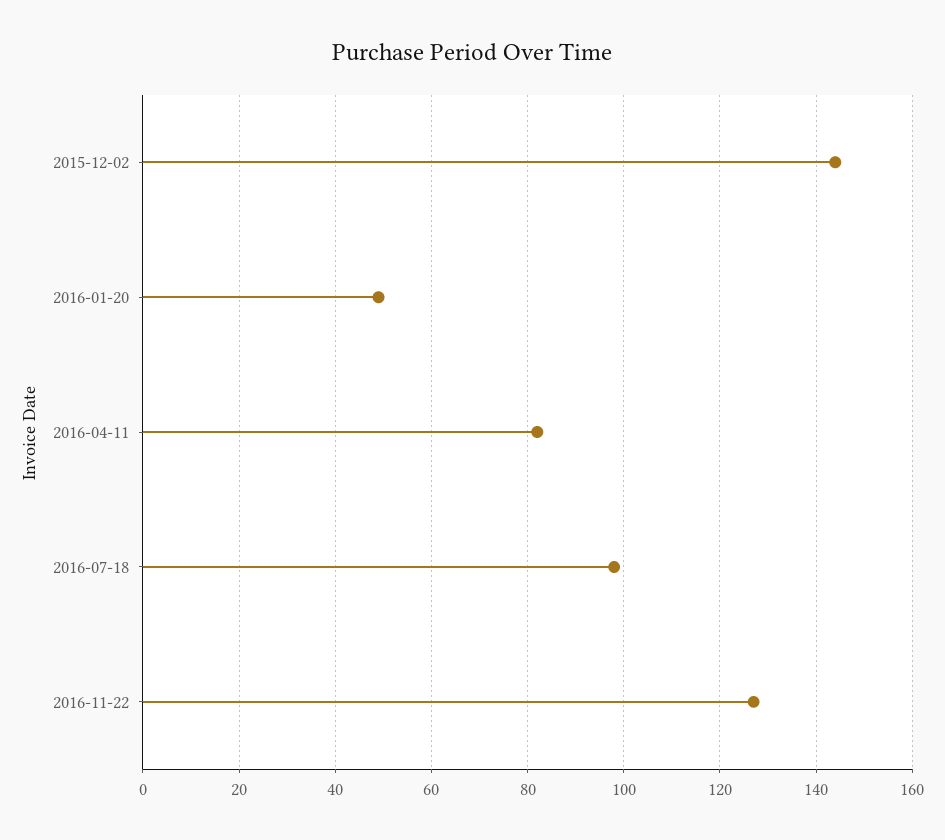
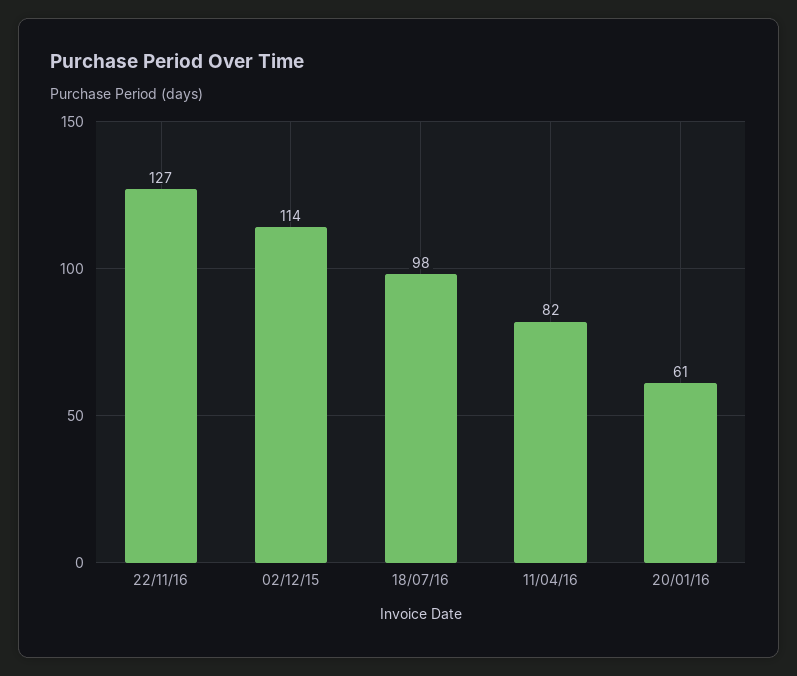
2015-12-02: 145 -> 114
2016-01-20: 50 -> 61

